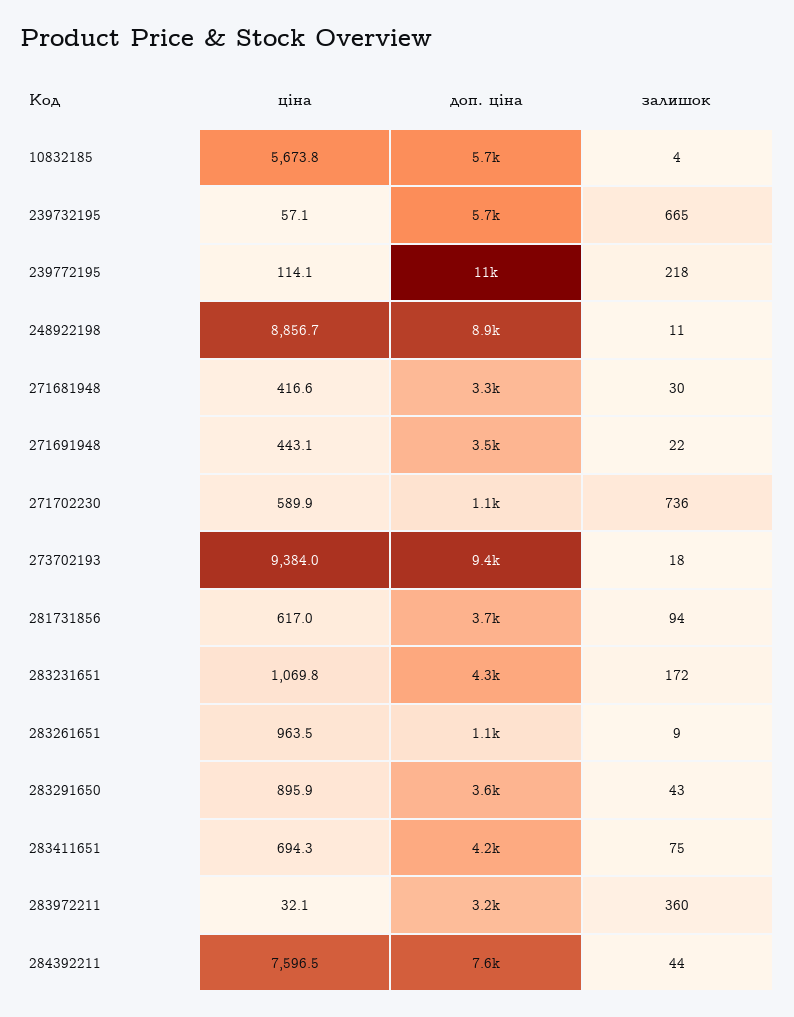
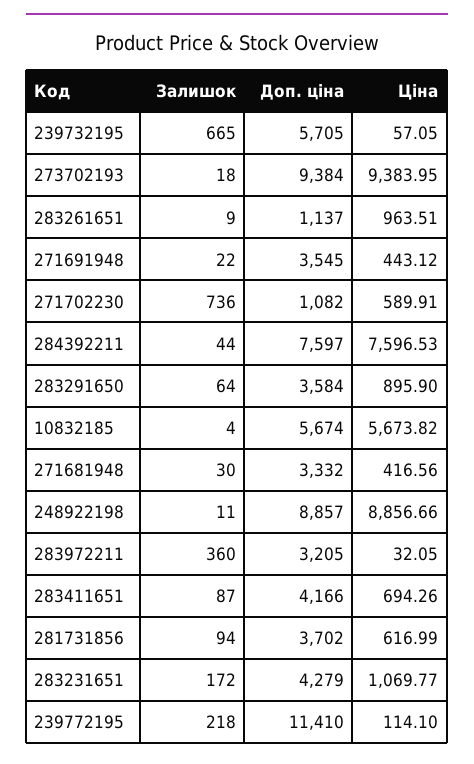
залишок, 283291650: 43 -> 64
залишок, 283411651: 75 -> 87

